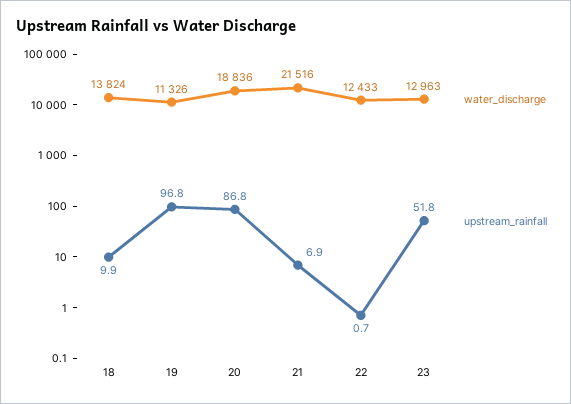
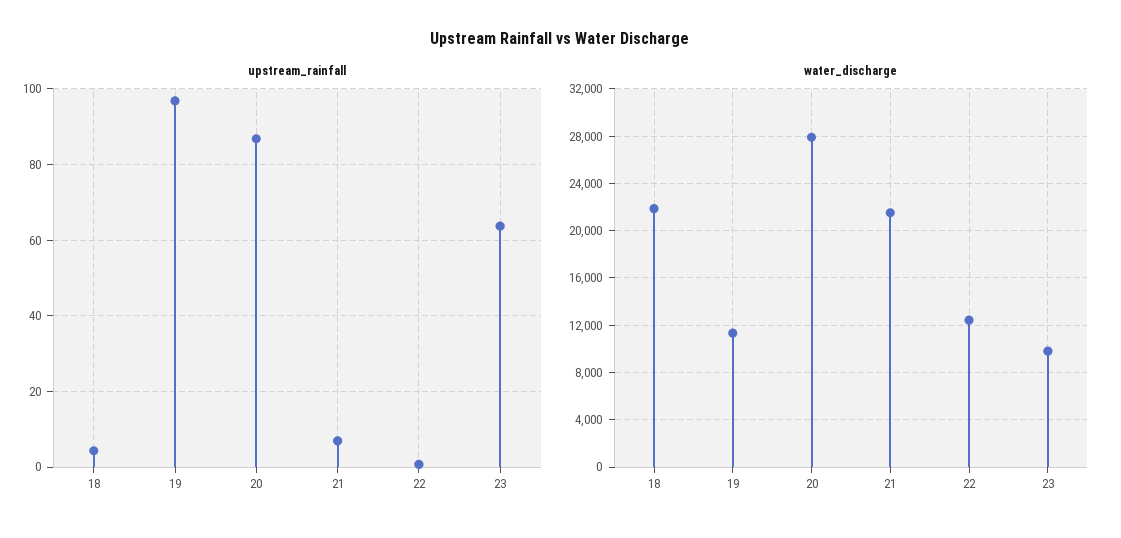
water_discharge, 18: 13824 -> 22000
upstream_rainfall, 18: 9.9 -> 4
water_discharge, 20: 18836 -> 28000
water_discharge, 23: 12963 -> 10000
upstream_rainfall, 23: 51.8 -> 64

